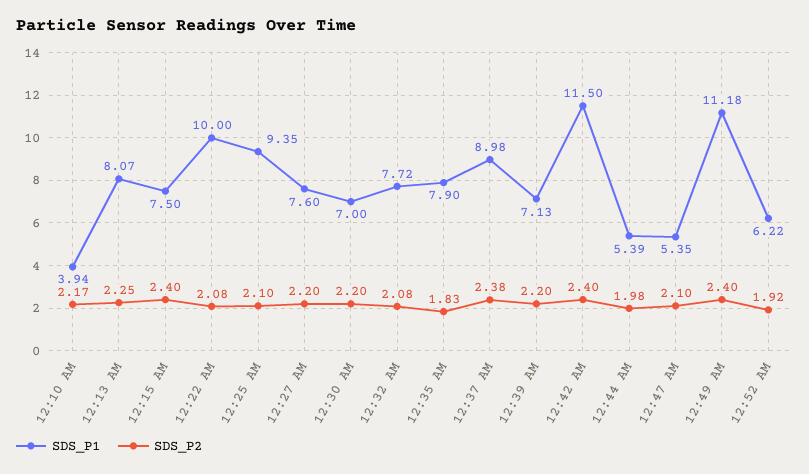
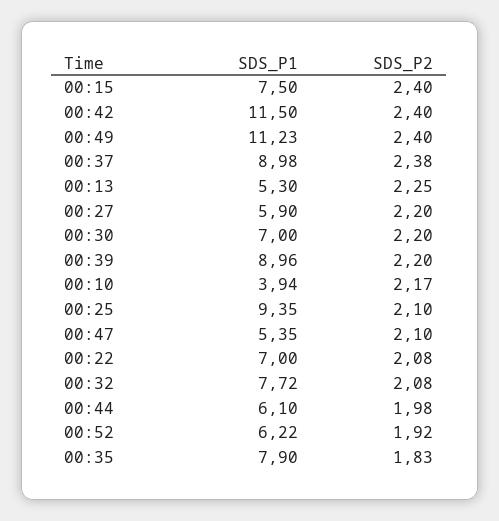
SDS_P1, 12:13 AM: 8.07 -> 5.3
SDS_P1, 12:22 AM: 10 -> 7
SDS_P1, 12:27 AM: 7.6 -> 5.9
SDS_P1, 12:39 AM: 7.13 -> 8.96
SDS_P1, 12:44 AM: 5.39 -> 6.1
SDS_P1, 12:49 AM: 11.18 -> 11.23

